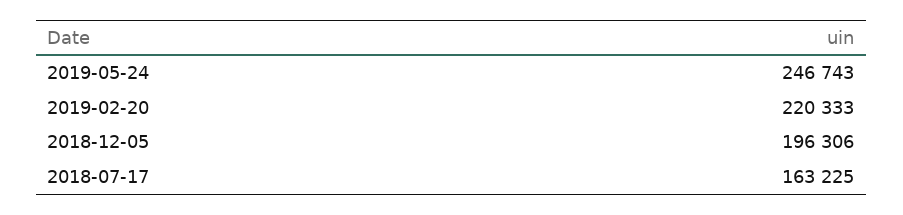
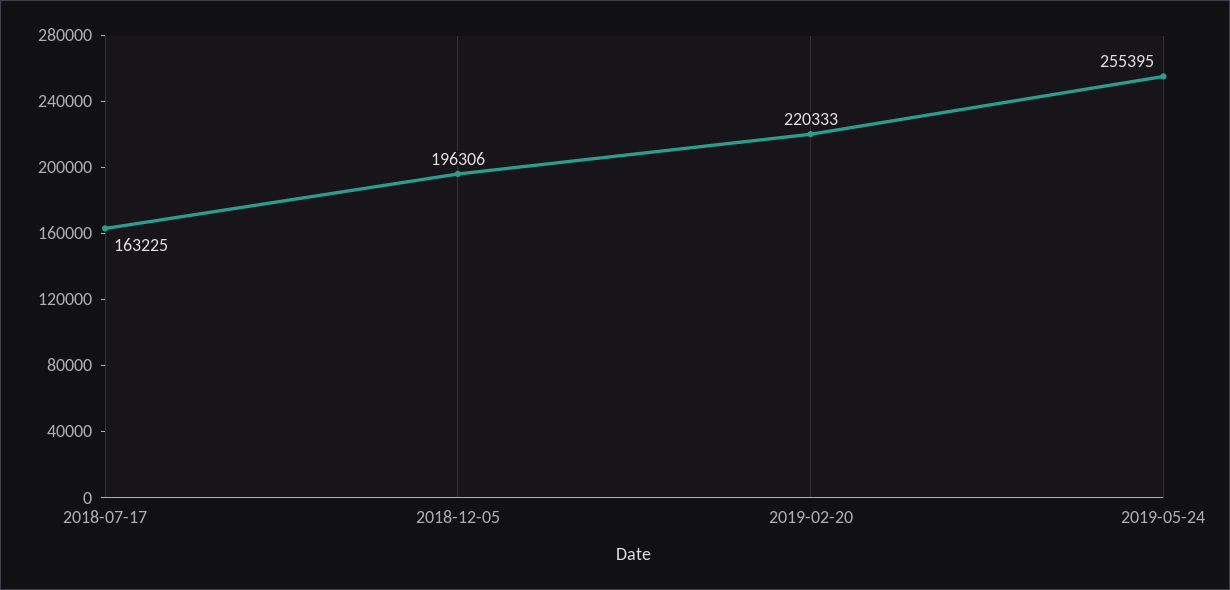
2019-05-24: 246743 -> 255395

